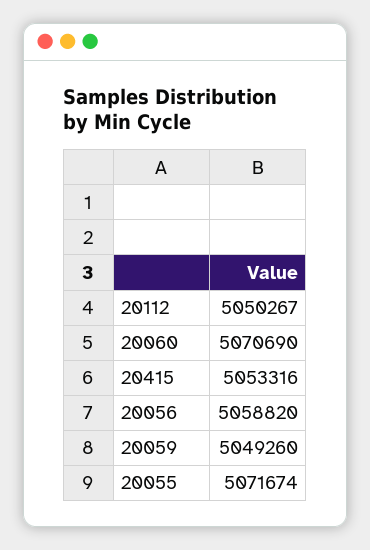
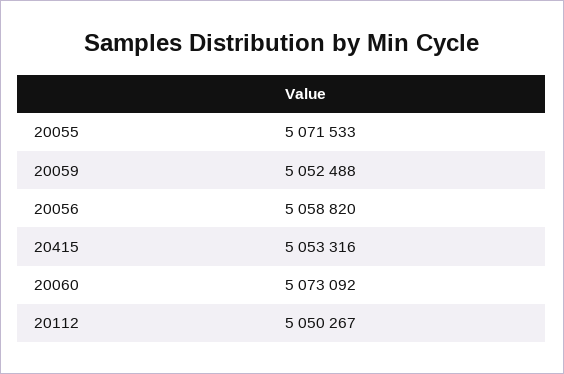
20060: 5070690 -> 5073092
20059: 5049260 -> 5052488
20055: 5071674 -> 5071533

